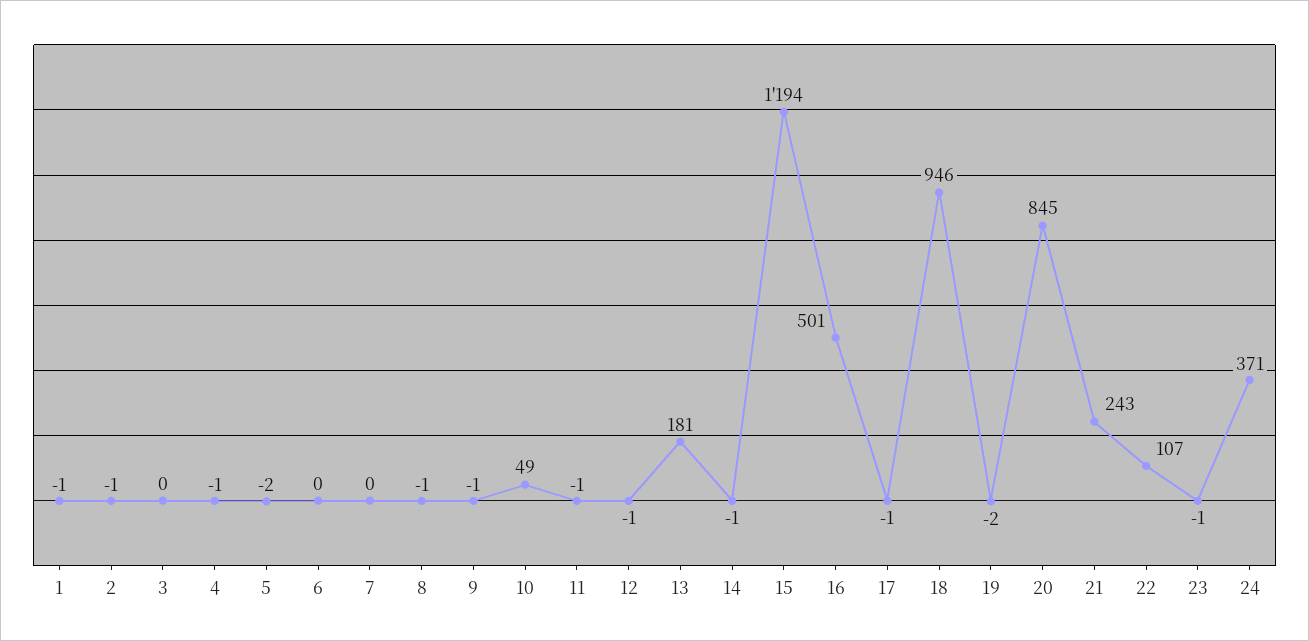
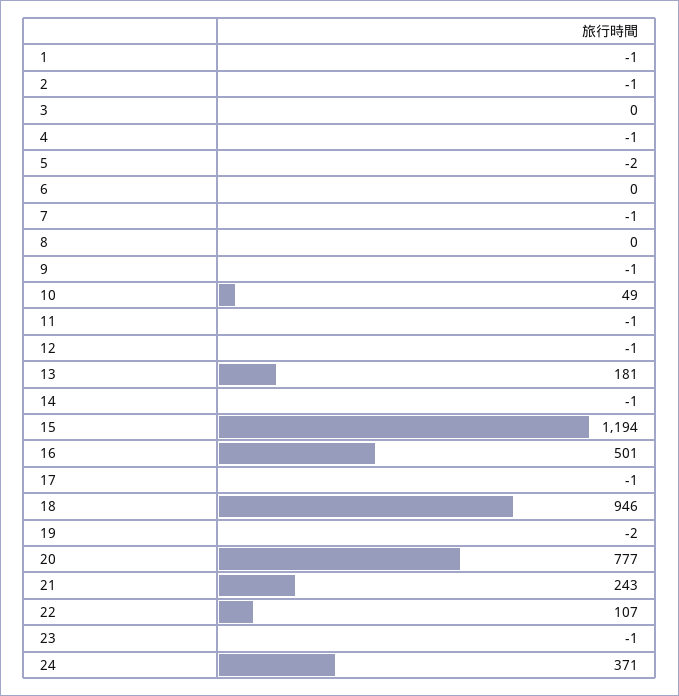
7: 0 -> -1
8: -1 -> 0
20: 845 -> 777

